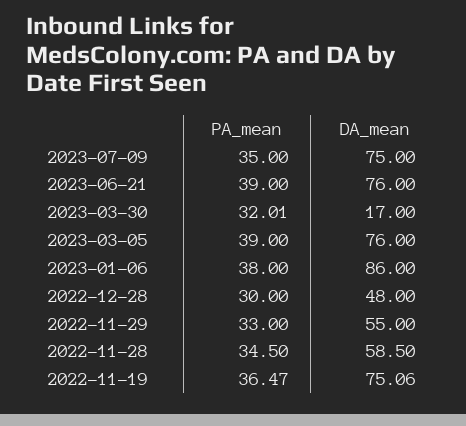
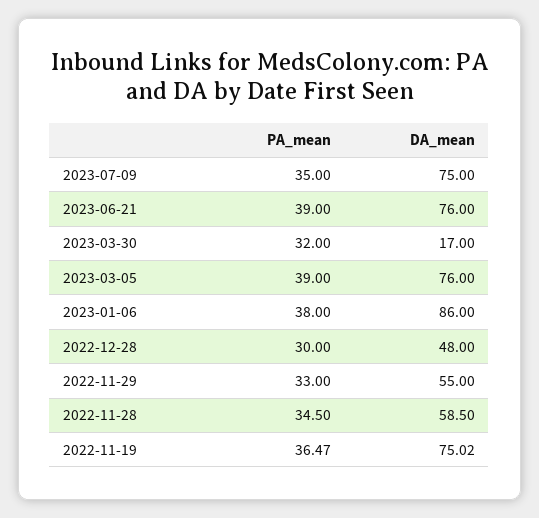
PA_mean, 2023-03-30: 32.01 -> 32
DA_mean, 2022-11-19: 75.06 -> 75.02

